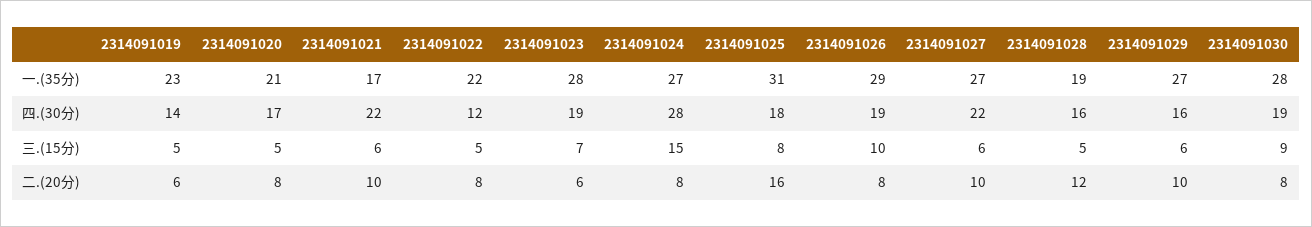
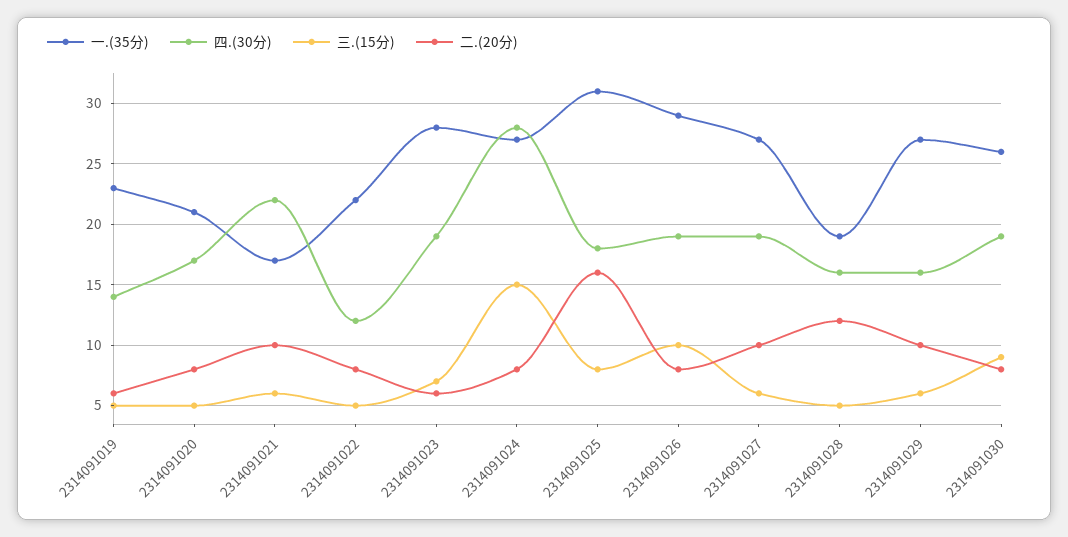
一.(35分), 2314091030: 28 -> 26
四.(30分), 2314091027: 22 -> 19

